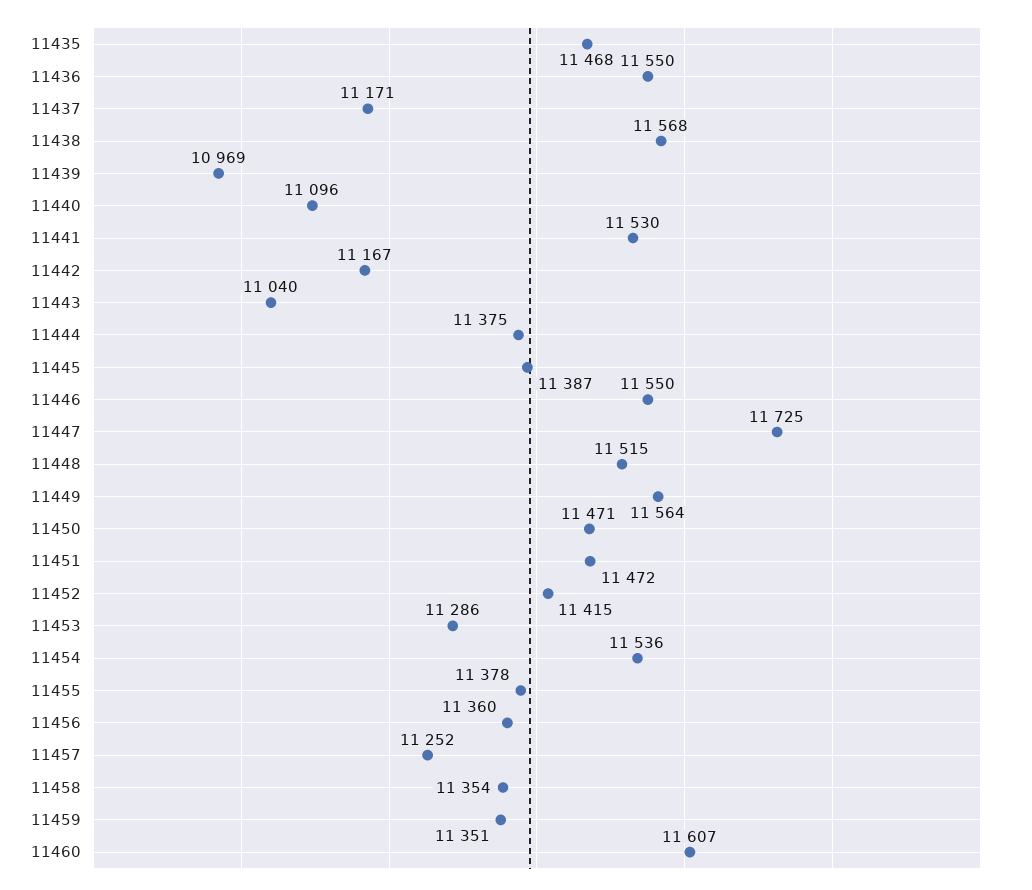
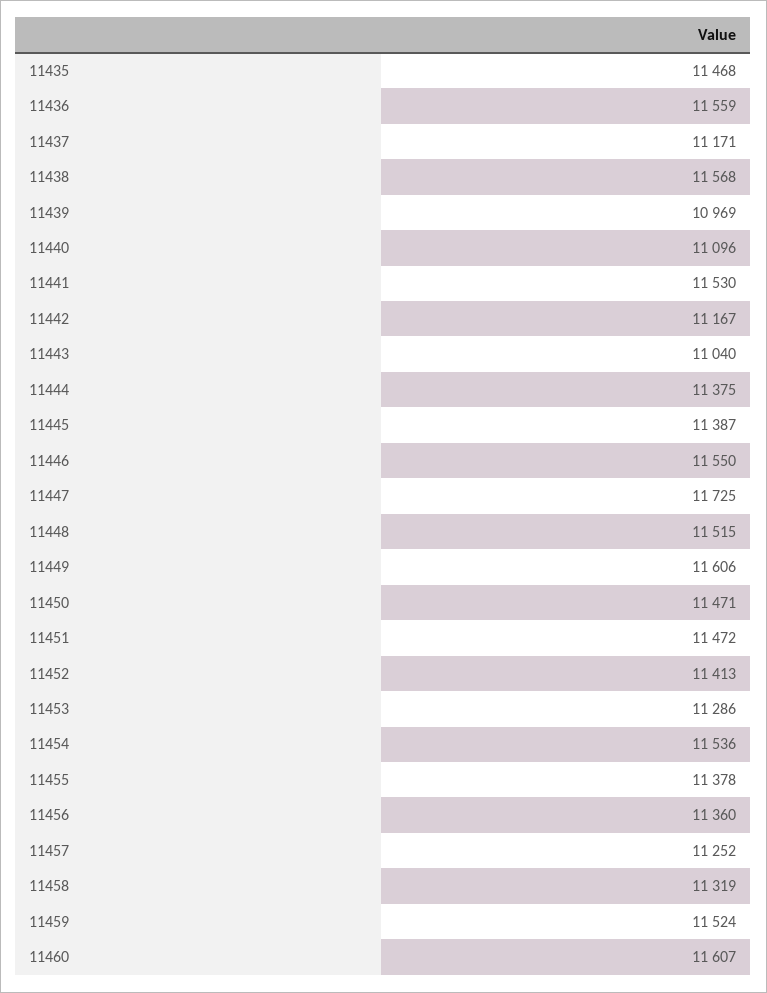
11436: 11550 -> 11559
11449: 11564 -> 11606
11452: 11415 -> 11413
11458: 11354 -> 11319
11459: 11351 -> 11524

